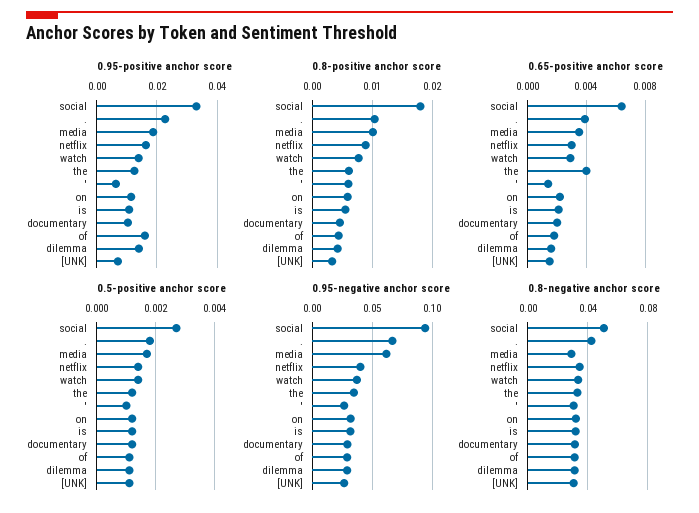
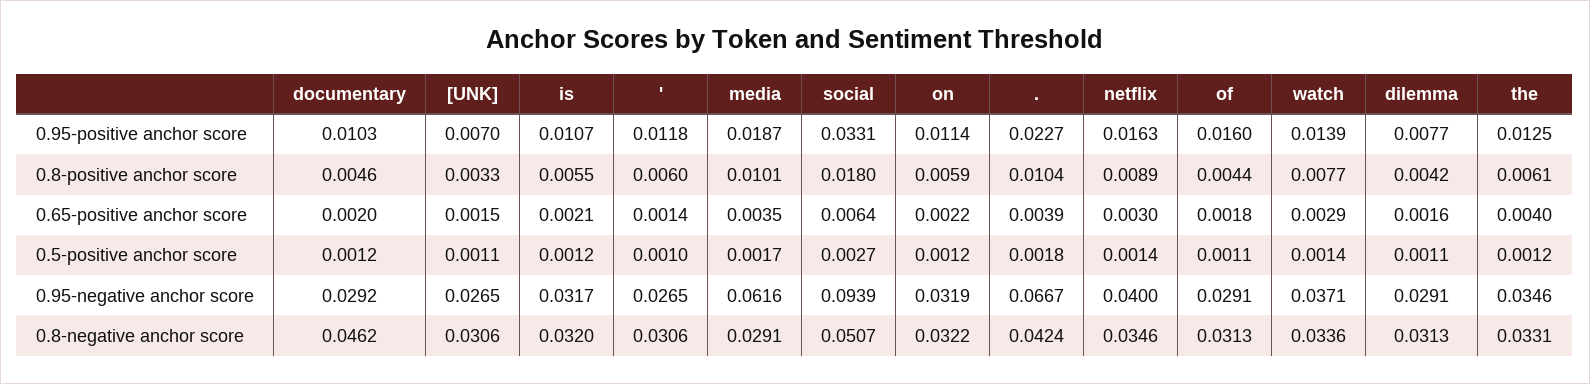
0.95-positive anchor score, ': 0.006 -> 0.0118
0.95-positive anchor score, dilemma: 0.014 -> 0.0077
0.8-negative anchor score, documentary: 0.03 -> 0.0462

